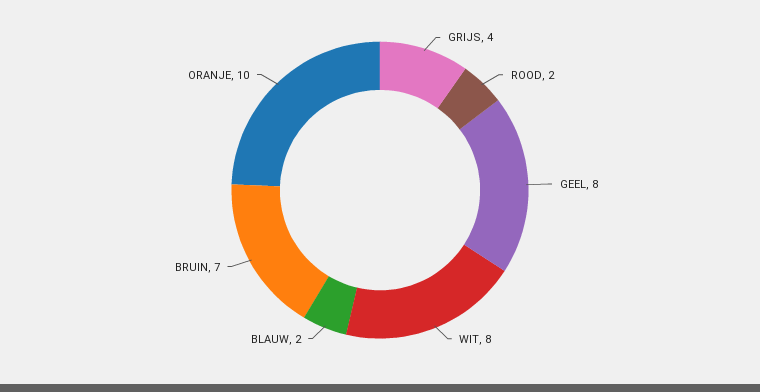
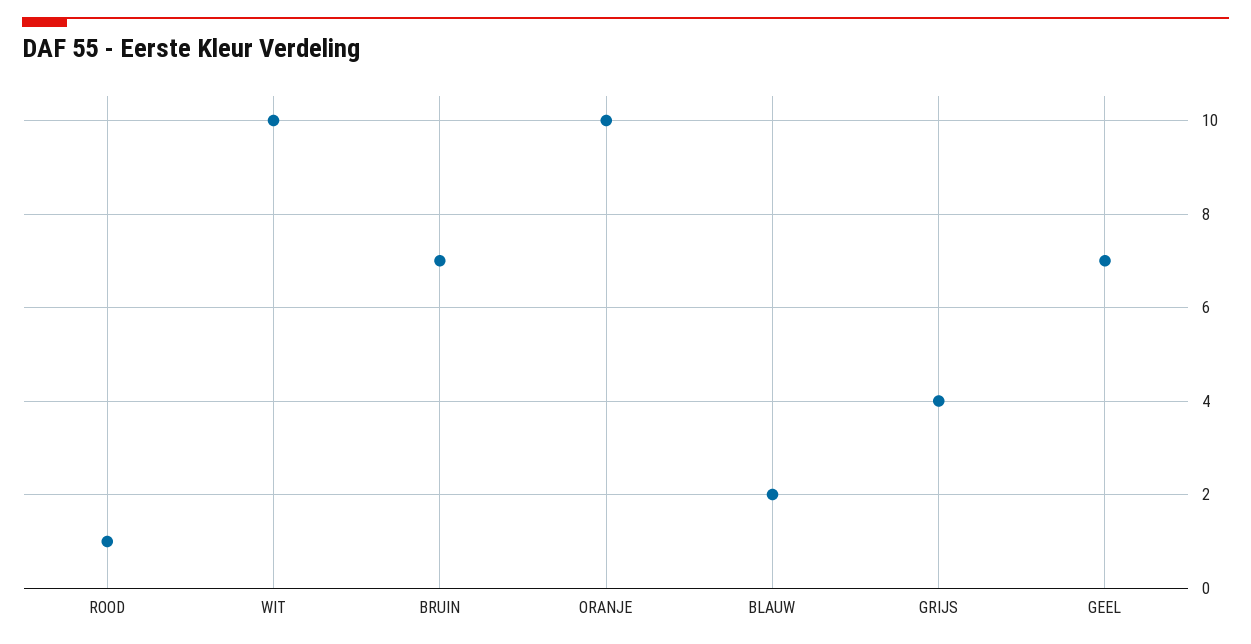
ROOD: 2 -> 1
GEEL: 8 -> 7
WIT: 8 -> 10

